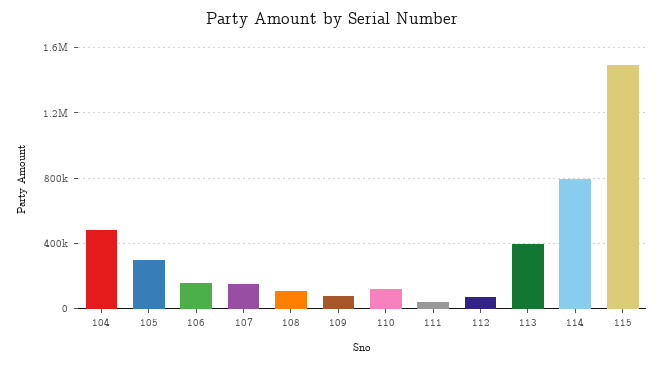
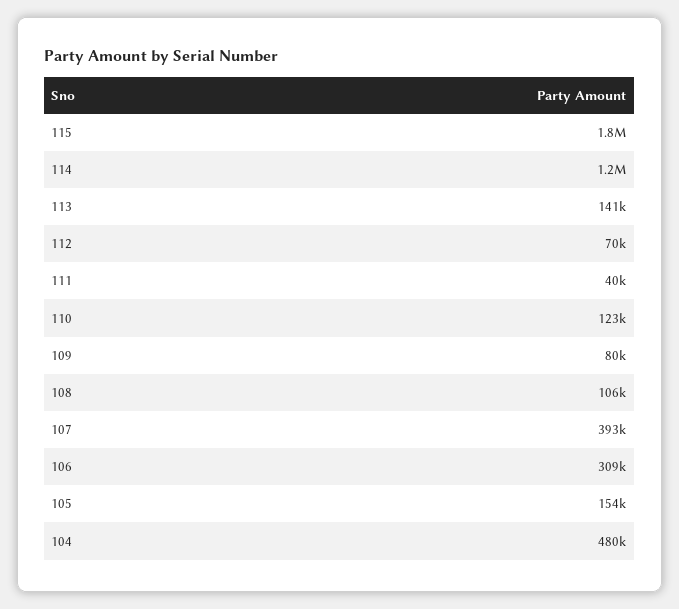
105: 300000 -> 154000
106: 150000 -> 309000
107: 150000 -> 393000
113: 400000 -> 141000
114: 800000 -> 1200000
115: 1500000 -> 1800000

